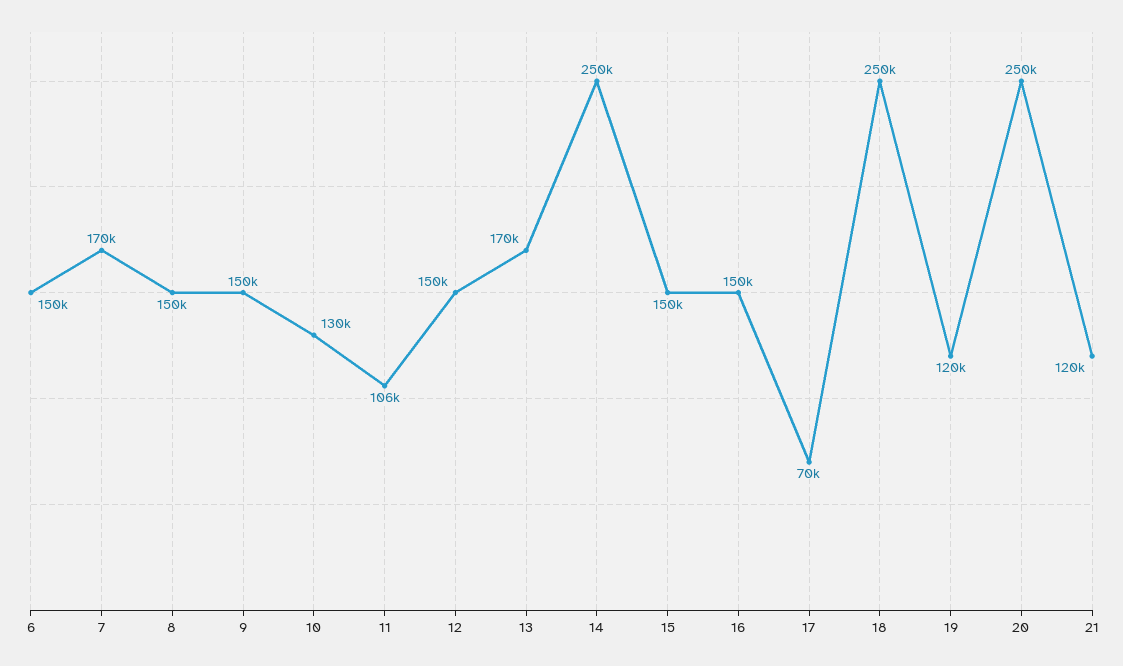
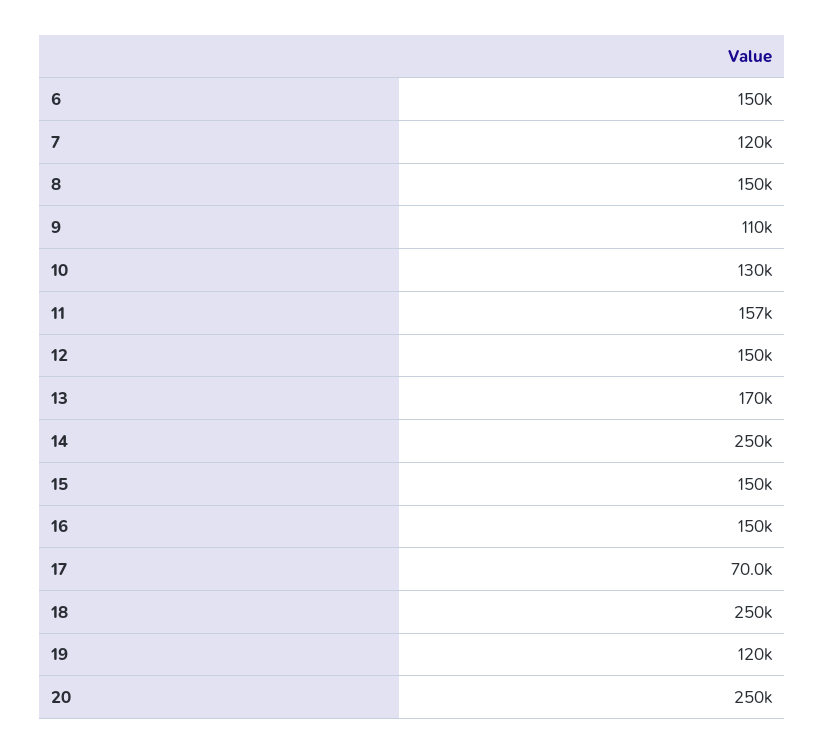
7: 170000 -> 120000
9: 150000 -> 110000
11: 106000 -> 157000
21: 120000 -> none

